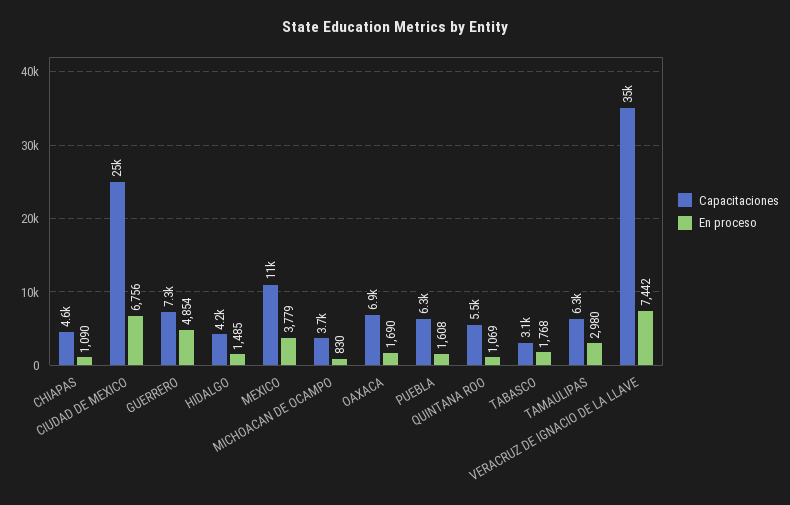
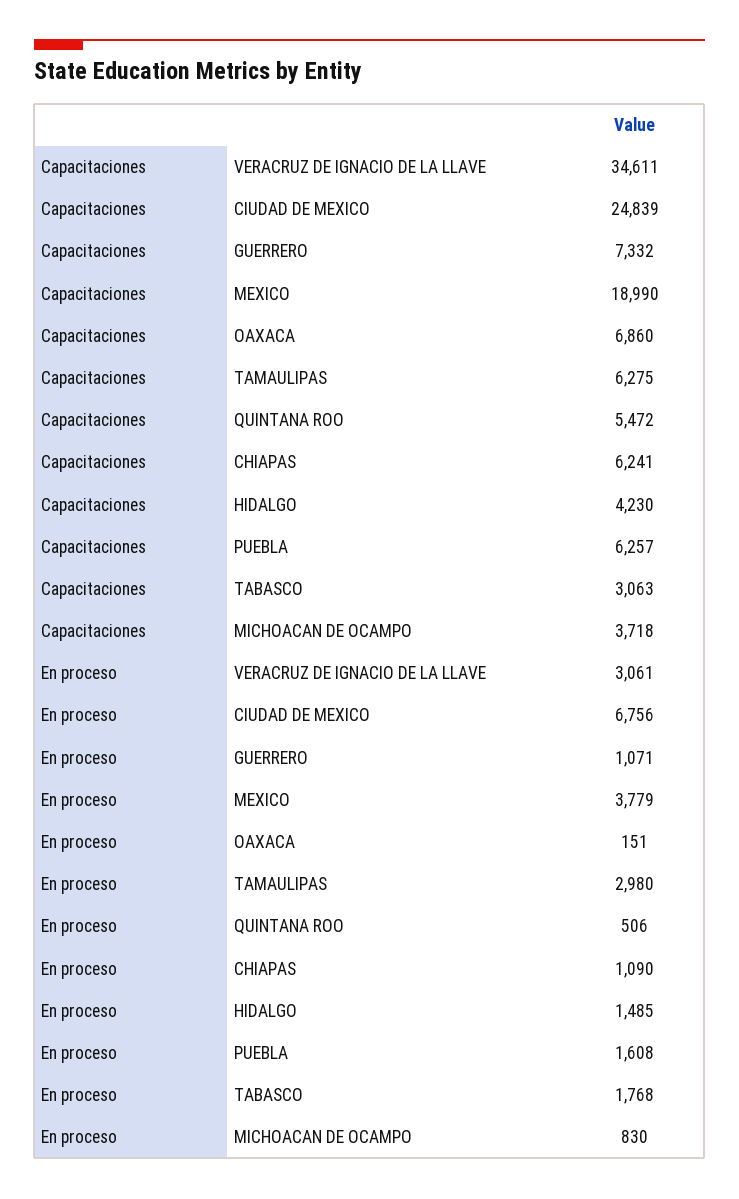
Capacitaciones, CHIAPAS: 4600 -> 6241
En proceso, GUERRERO: 4854 -> 1071
Capacitaciones, MEXICO: 11000 -> 18990
En proceso, OAXACA: 1690 -> 151
En proceso, QUINTANA ROO: 1069 -> 506
En proceso, VERACRUZ DE IGNACIO DE LA LLAVE: 7442 -> 3061

